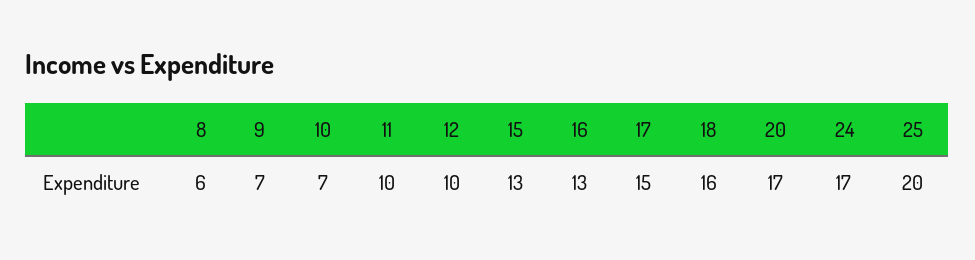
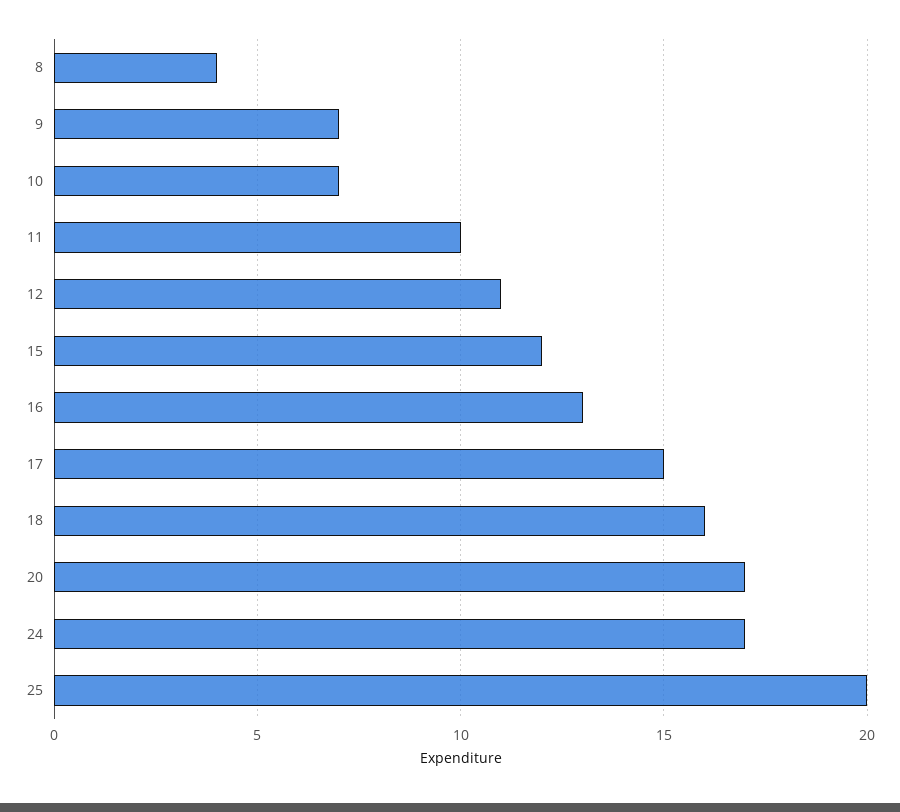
8: 6 -> 4
12: 10 -> 11
15: 13 -> 12

